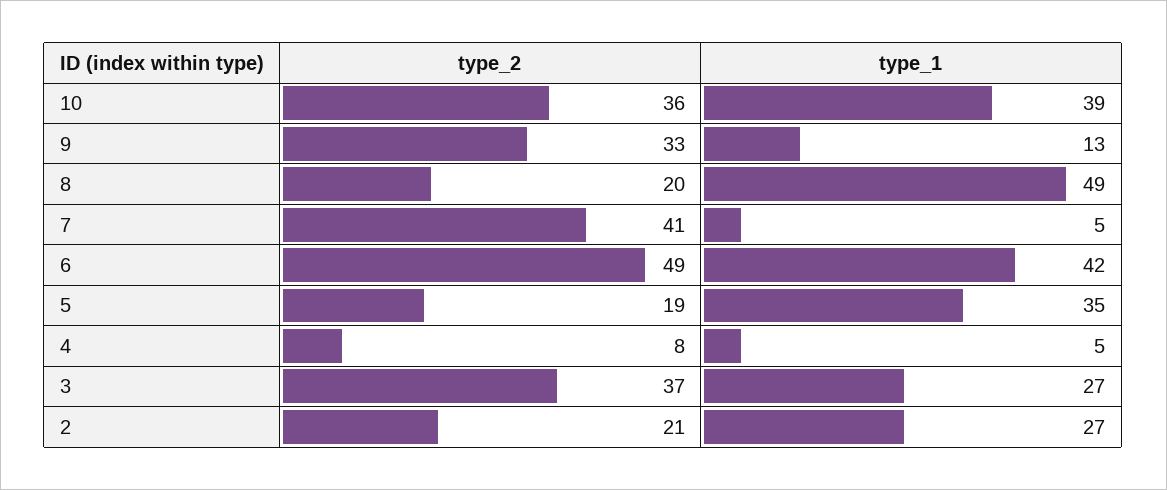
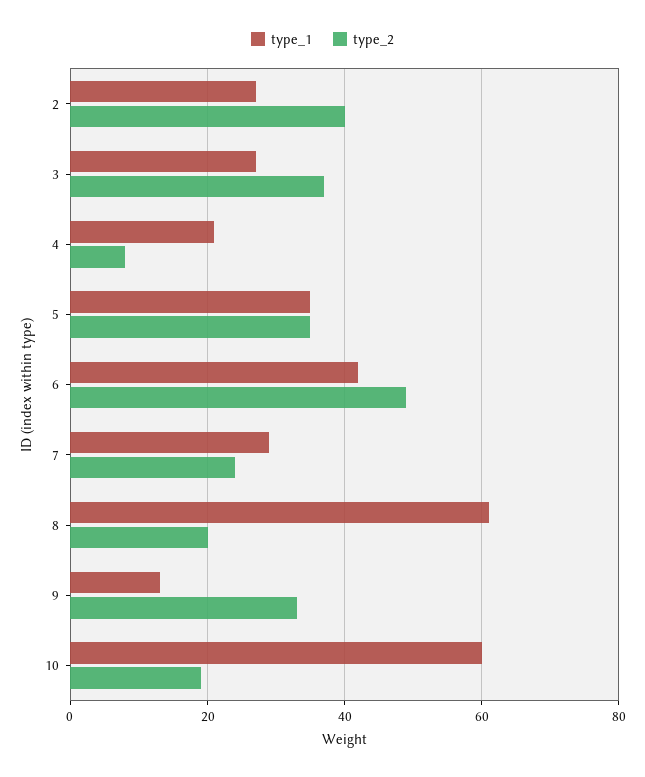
type_2, 10: 36 -> 20
type_1, 10: 39 -> 60
type_1, 8: 49 -> 60
type_2, 7: 41 -> 25
type_1, 7: 5 -> 30
type_2, 5: 19 -> 35
type_1, 4: 5 -> 20
type_2, 2: 21 -> 40

